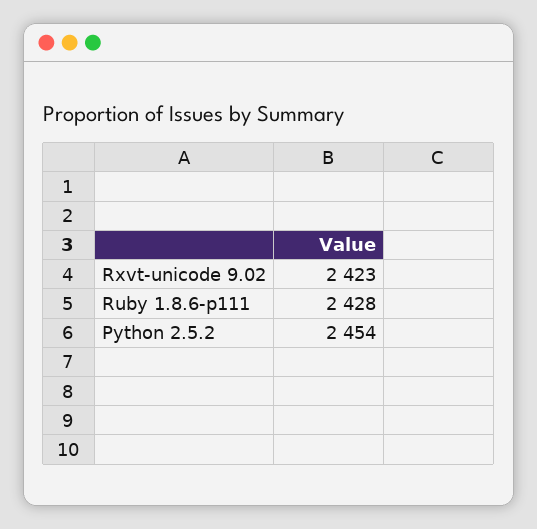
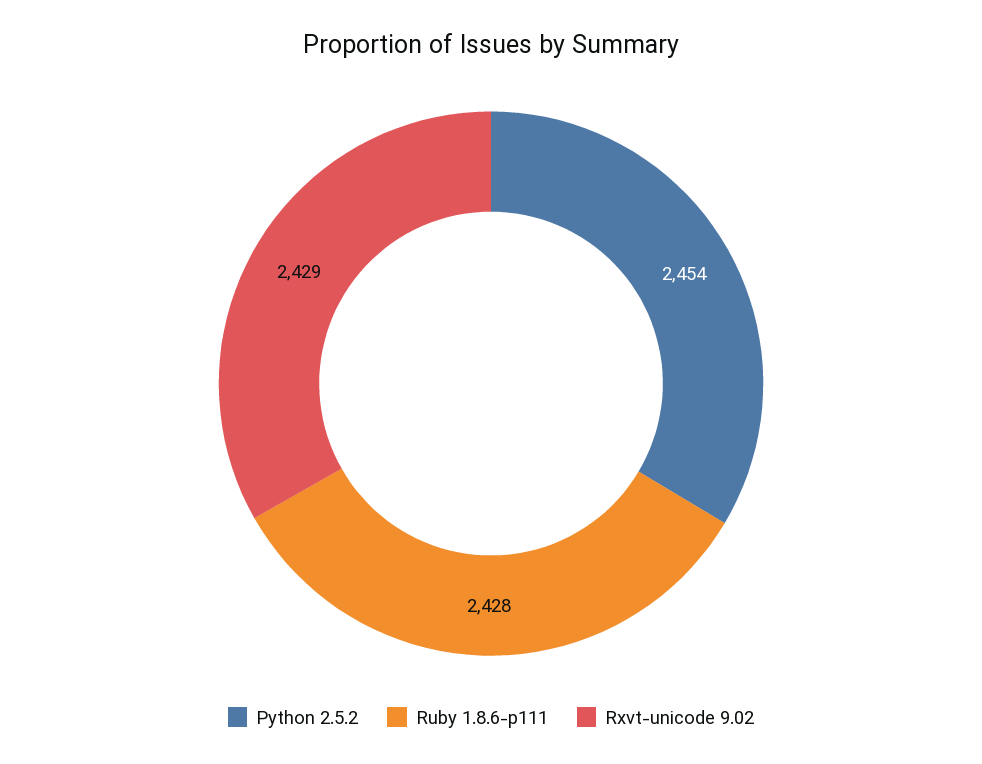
Rxvt-unicode 9.02: 2423 -> 2429

